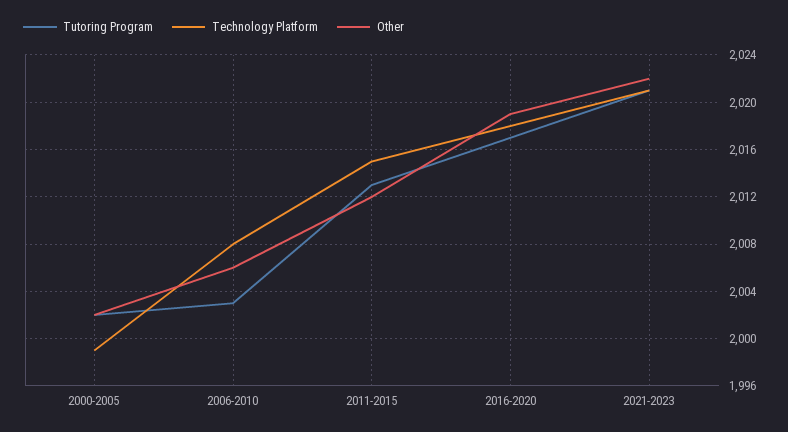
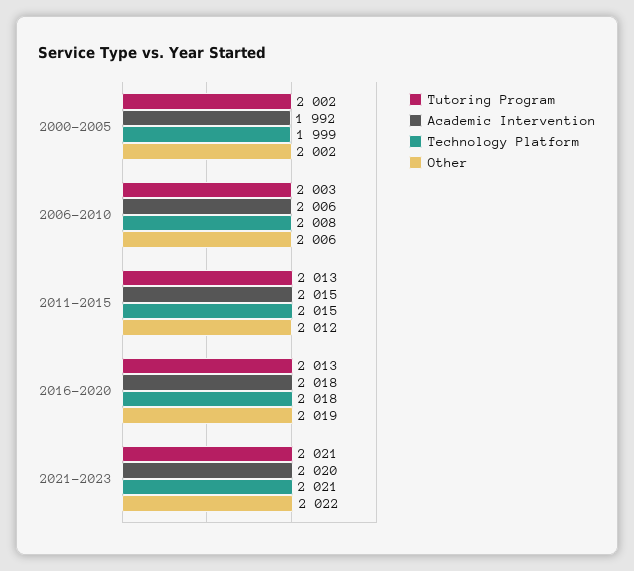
Tutoring Program, 2016-2020: 2017 -> 2013
Academic Intervention, 2000-2005: none -> 1992
Academic Intervention, 2006-2010: none -> 2006
Academic Intervention, 2011-2015: none -> 2015
Academic Intervention, 2016-2020: none -> 2018
Academic Intervention, 2021-2023: none -> 2020

